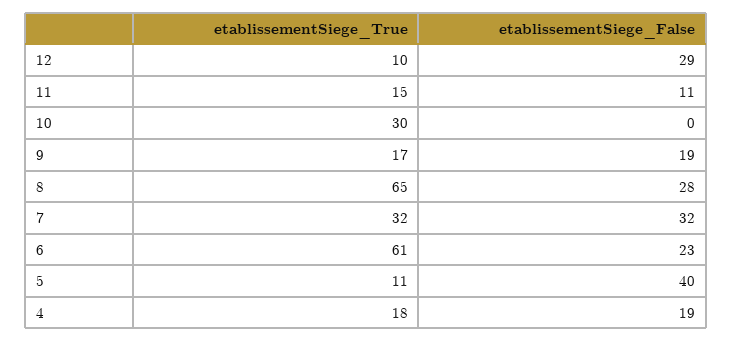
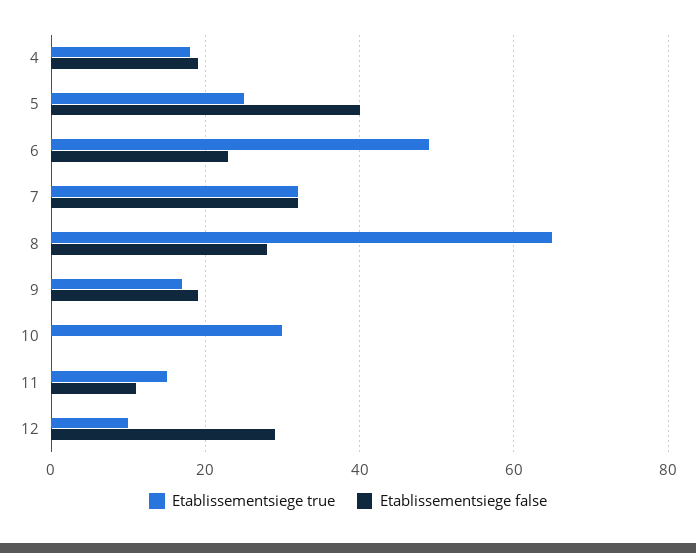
etablissementSiege_True, 6: 61 -> 50
etablissementSiege_True, 5: 11 -> 25

